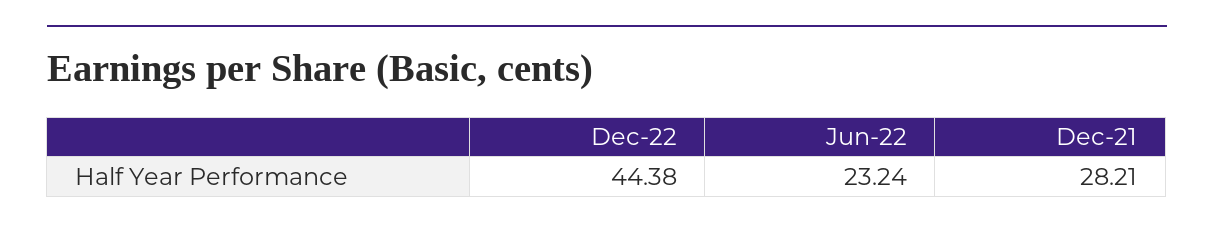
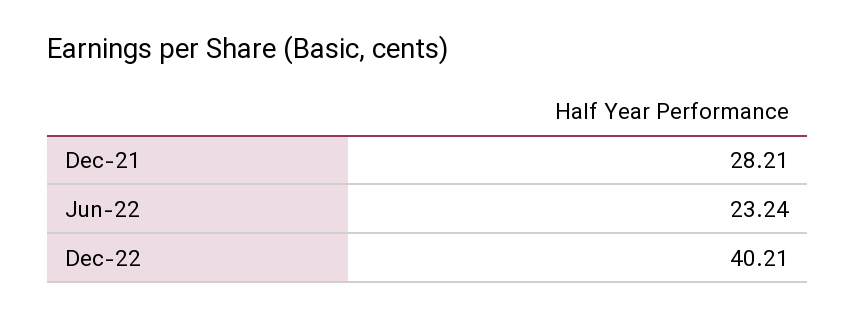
Dec-22: 44.38 -> 40.21

